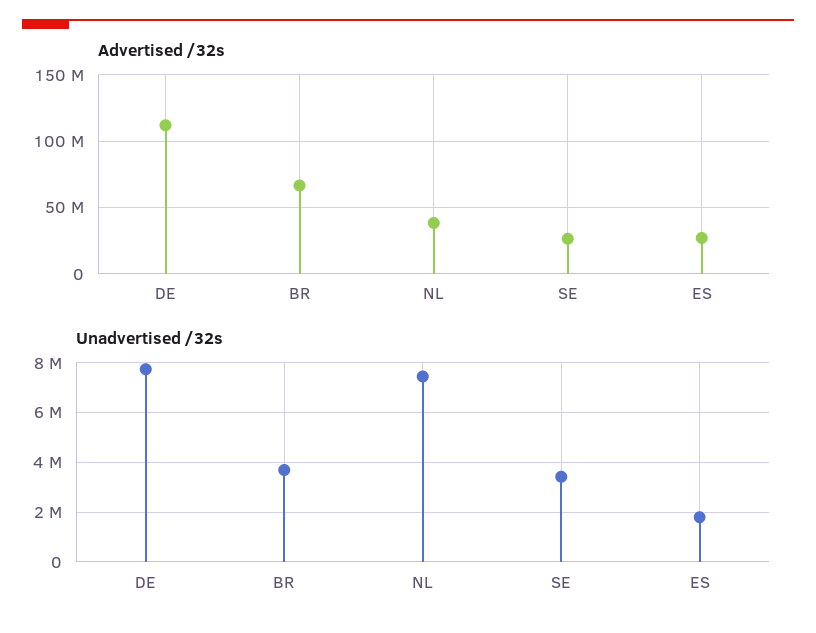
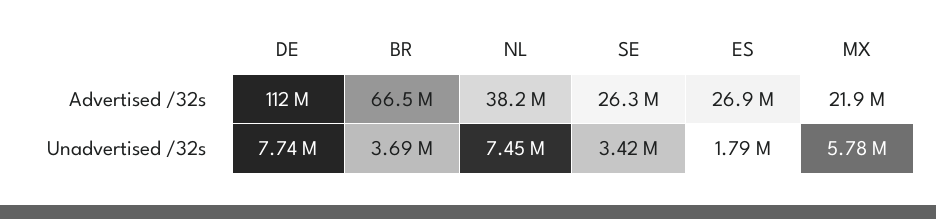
Advertised /32s, MX: none -> 21900000
Unadvertised /32s, MX: none -> 5780000

